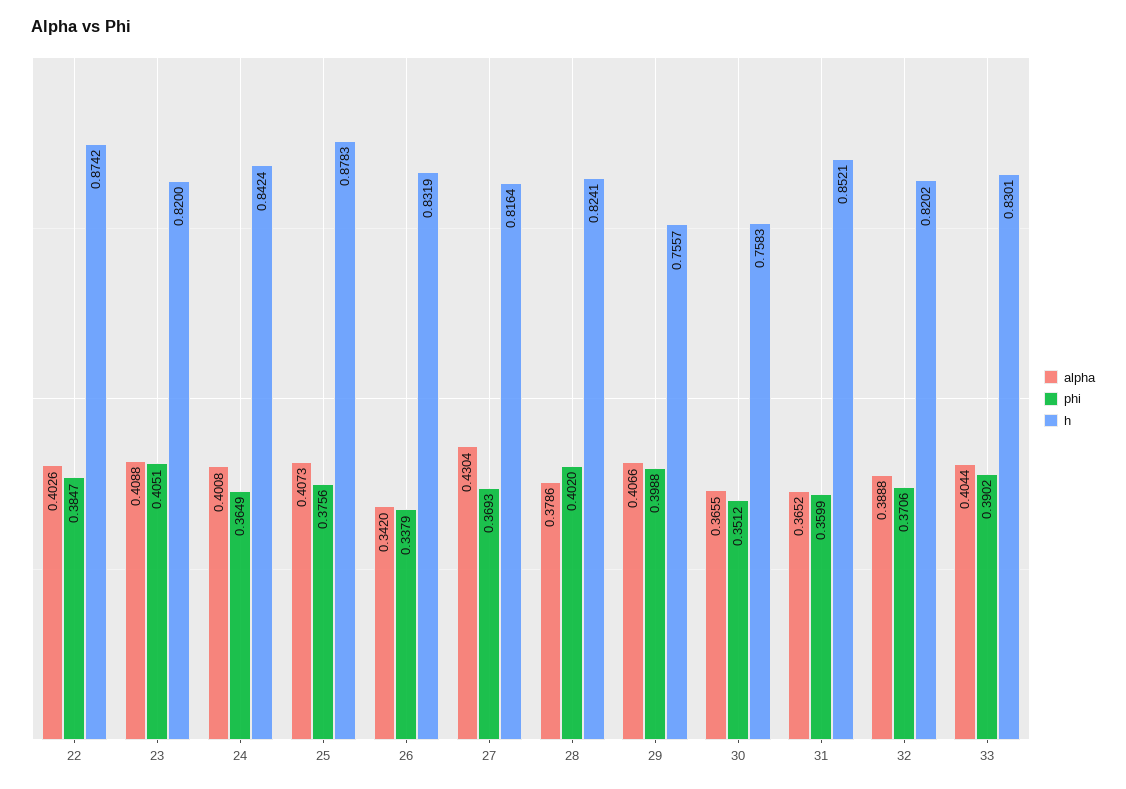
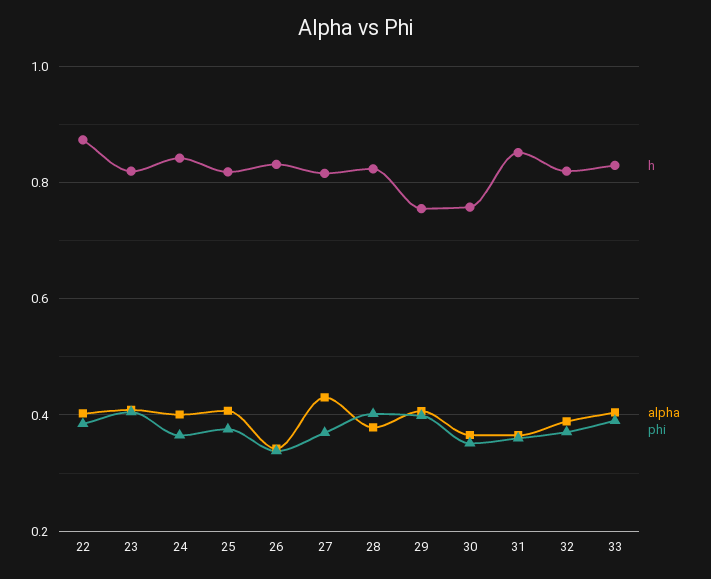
h, 25: 0.8783 -> 0.82

